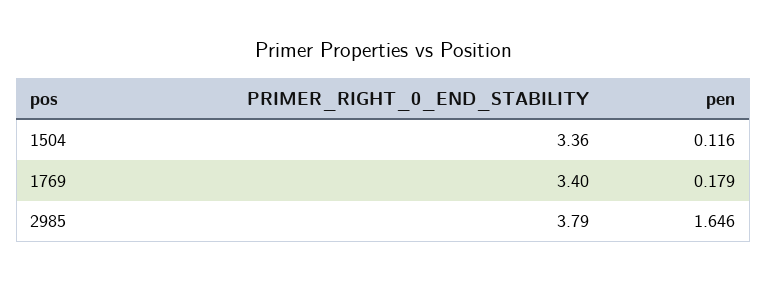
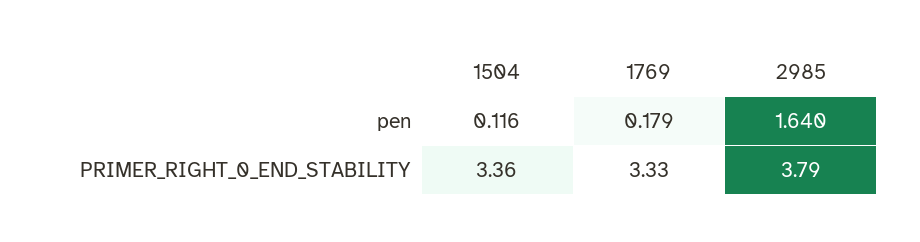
PRIMER_RIGHT_0_END_STABILITY, 1769: 3.4 -> 3.33
pen, 2985: 1.646 -> 1.64

